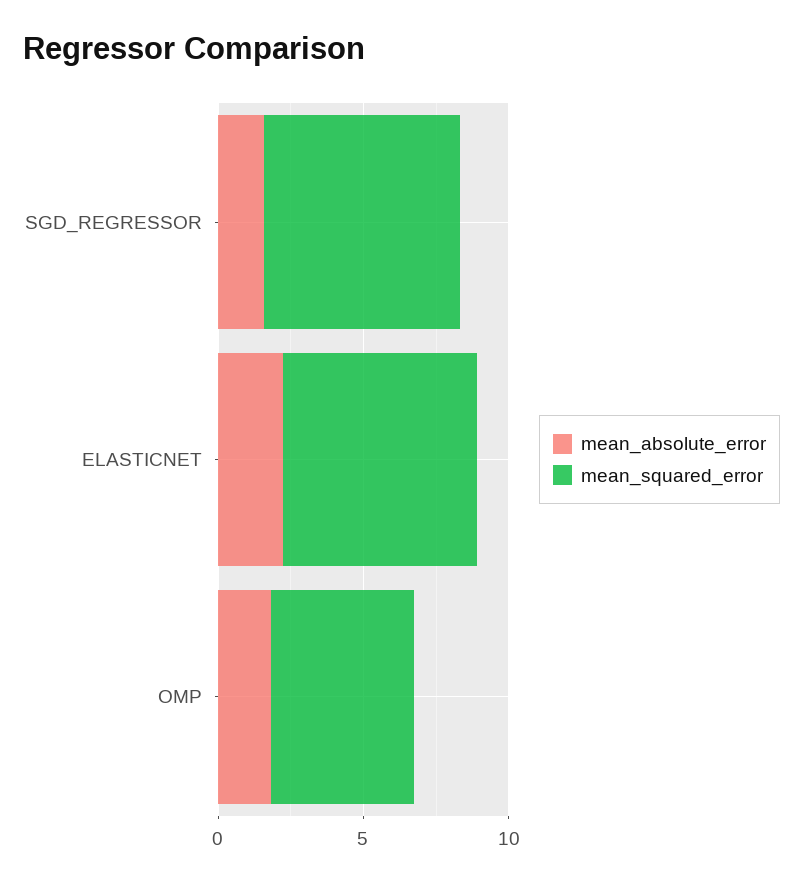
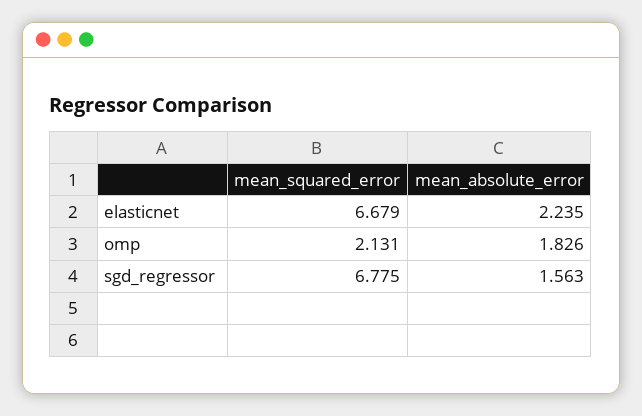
mean_squared_error, OMP: 5 -> 2.131

